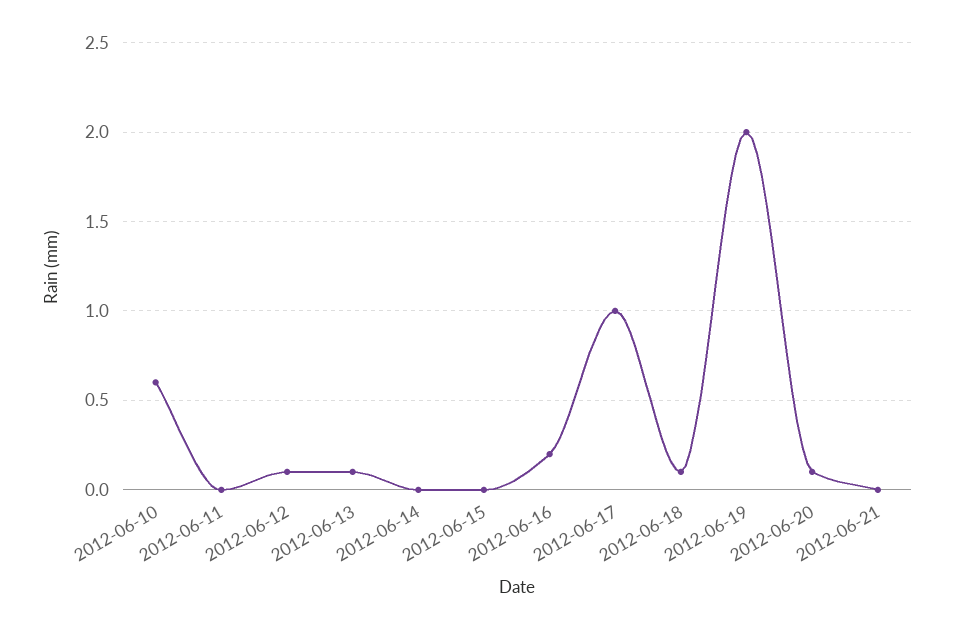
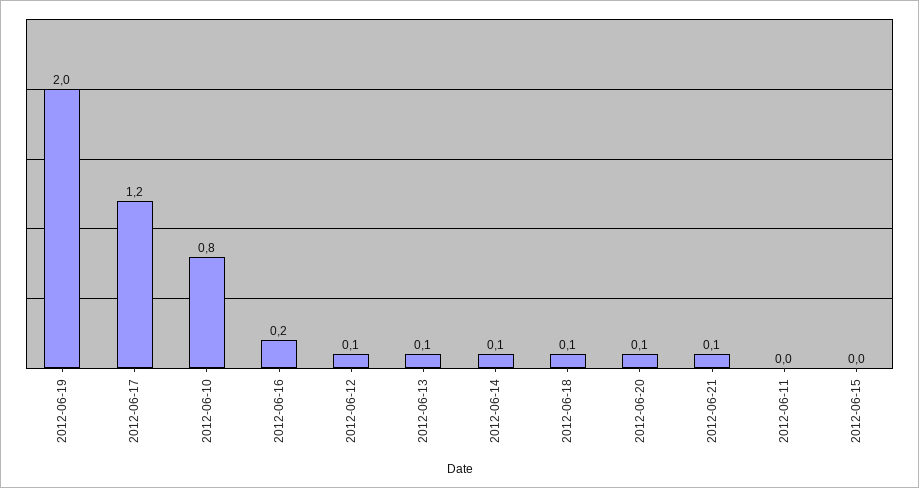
2012-06-10: 0.6 -> 0.8
2012-06-14: 0 -> 0.1
2012-06-17: 1 -> 1.2
2012-06-21: 0 -> 0.1

